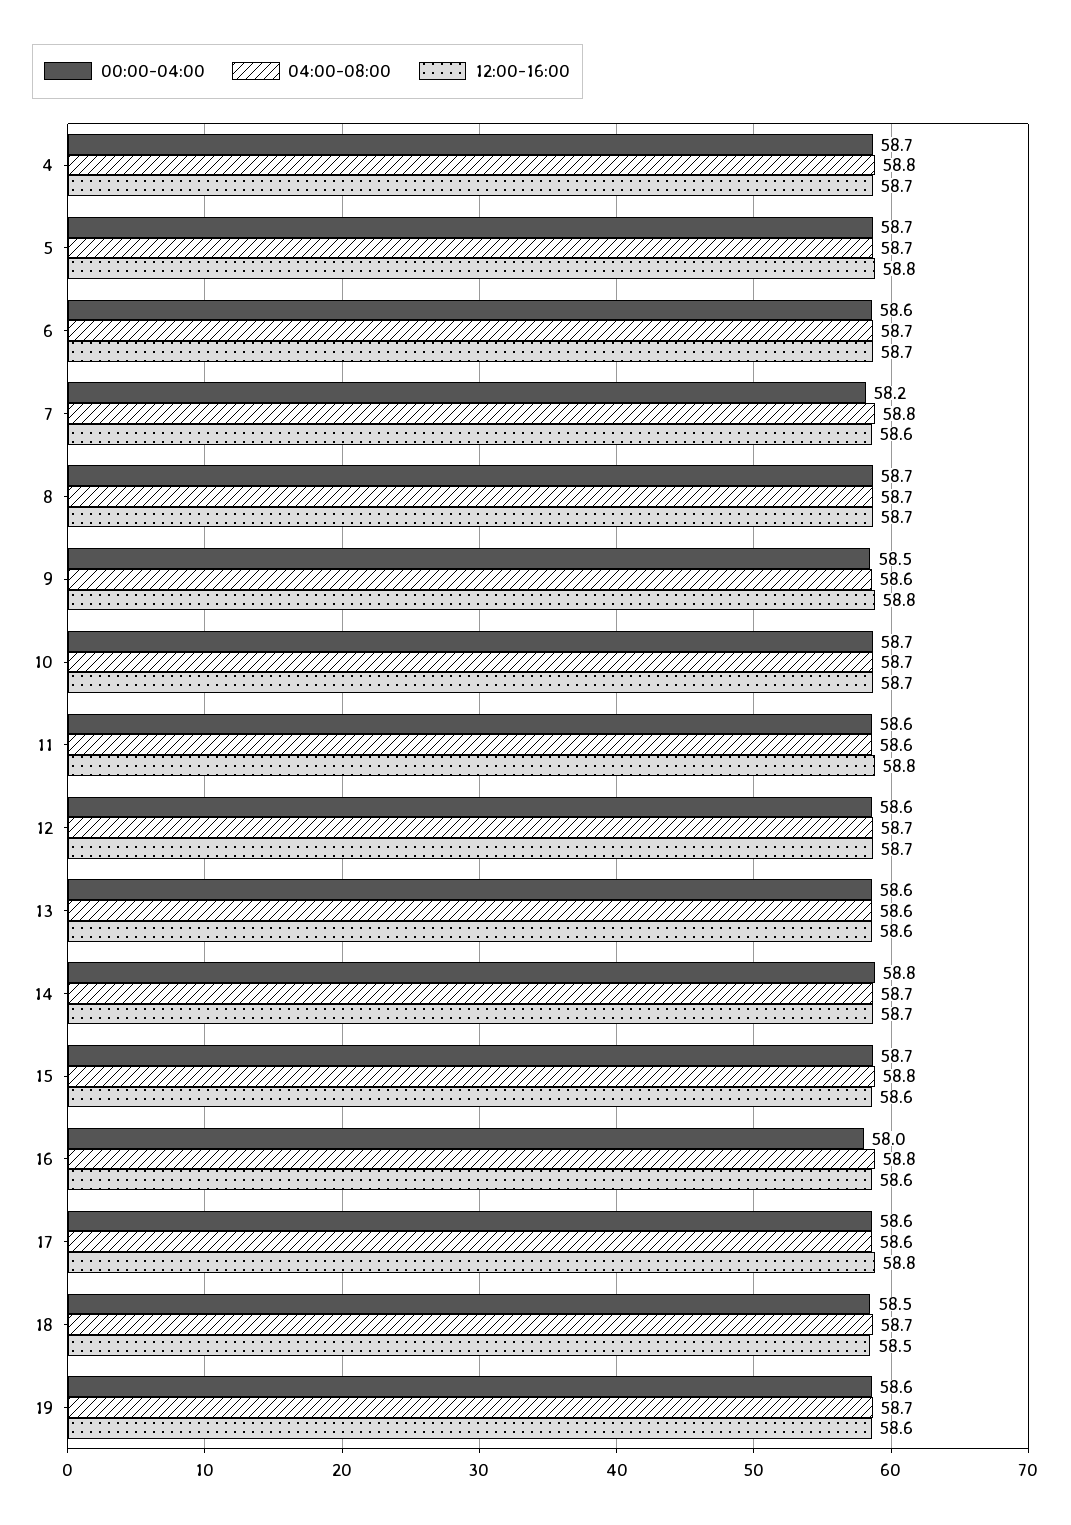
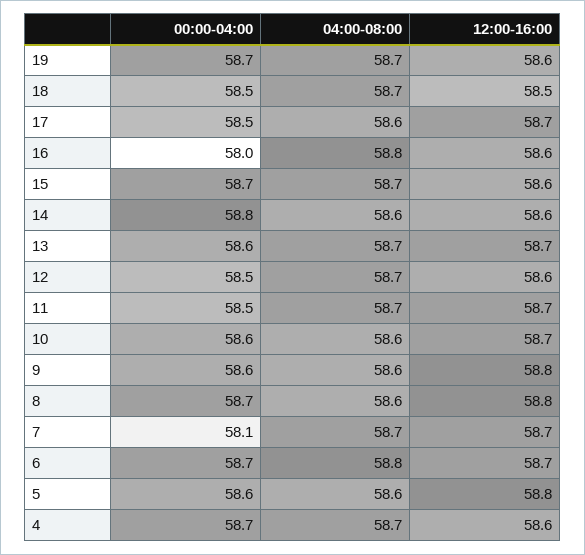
04:00-08:00, 4: 58.8 -> 58.7
12:00-16:00, 4: 58.7 -> 58.6
00:00-04:00, 5: 58.7 -> 58.6
04:00-08:00, 5: 58.7 -> 58.6
00:00-04:00, 6: 58.6 -> 58.7
04:00-08:00, 6: 58.7 -> 58.8
00:00-04:00, 7: 58.2 -> 58.1
04:00-08:00, 7: 58.8 -> 58.7
12:00-16:00, 7: 58.6 -> 58.7
04:00-08:00, 8: 58.7 -> 58.6
12:00-16:00, 8: 58.7 -> 58.8
00:00-04:00, 9: 58.5 -> 58.6
00:00-04:00, 10: 58.7 -> 58.6
04:00-08:00, 10: 58.7 -> 58.6
00:00-04:00, 11: 58.6 -> 58.5
04:00-08:00, 11: 58.6 -> 58.7
12:00-16:00, 11: 58.8 -> 58.7
00:00-04:00, 12: 58.6 -> 58.5
12:00-16:00, 12: 58.7 -> 58.6
04:00-08:00, 13: 58.6 -> 58.7
12:00-16:00, 13: 58.6 -> 58.7
04:00-08:00, 14: 58.7 -> 58.6
12:00-16:00, 14: 58.7 -> 58.6
04:00-08:00, 15: 58.8 -> 58.7
00:00-04:00, 17: 58.6 -> 58.5
12:00-16:00, 17: 58.8 -> 58.7
00:00-04:00, 19: 58.6 -> 58.7

